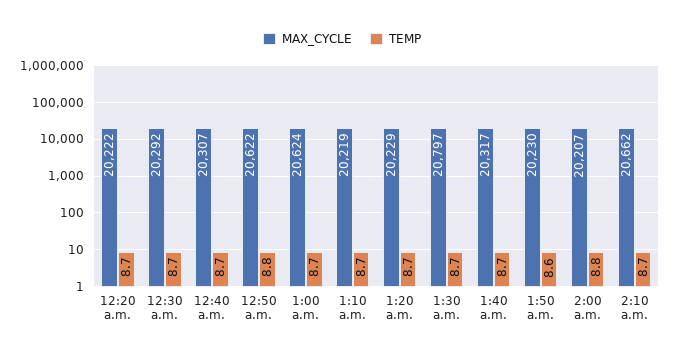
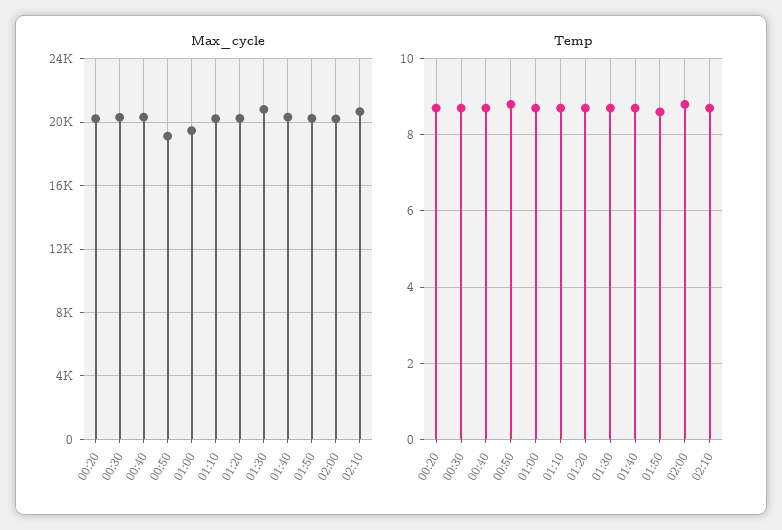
MAX_CYCLE, 12:50 a.m.: 20622 -> 19000
MAX_CYCLE, 1:00 a.m.: 20624 -> 19500

